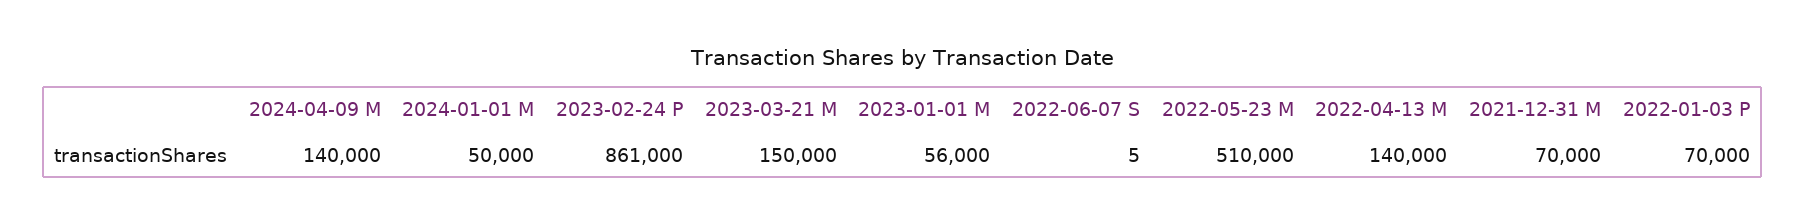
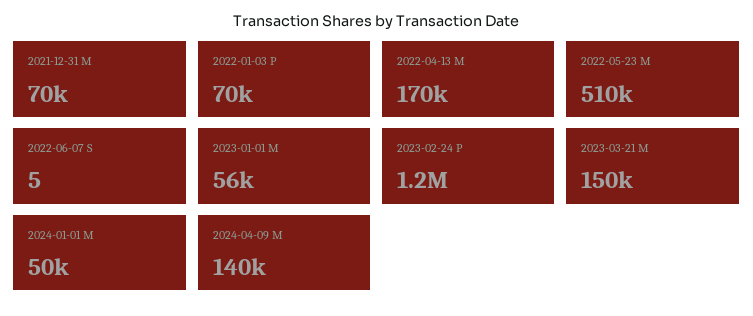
2023-02-24 P: 861000 -> 1200000
2022-04-13 M: 140000 -> 170000

